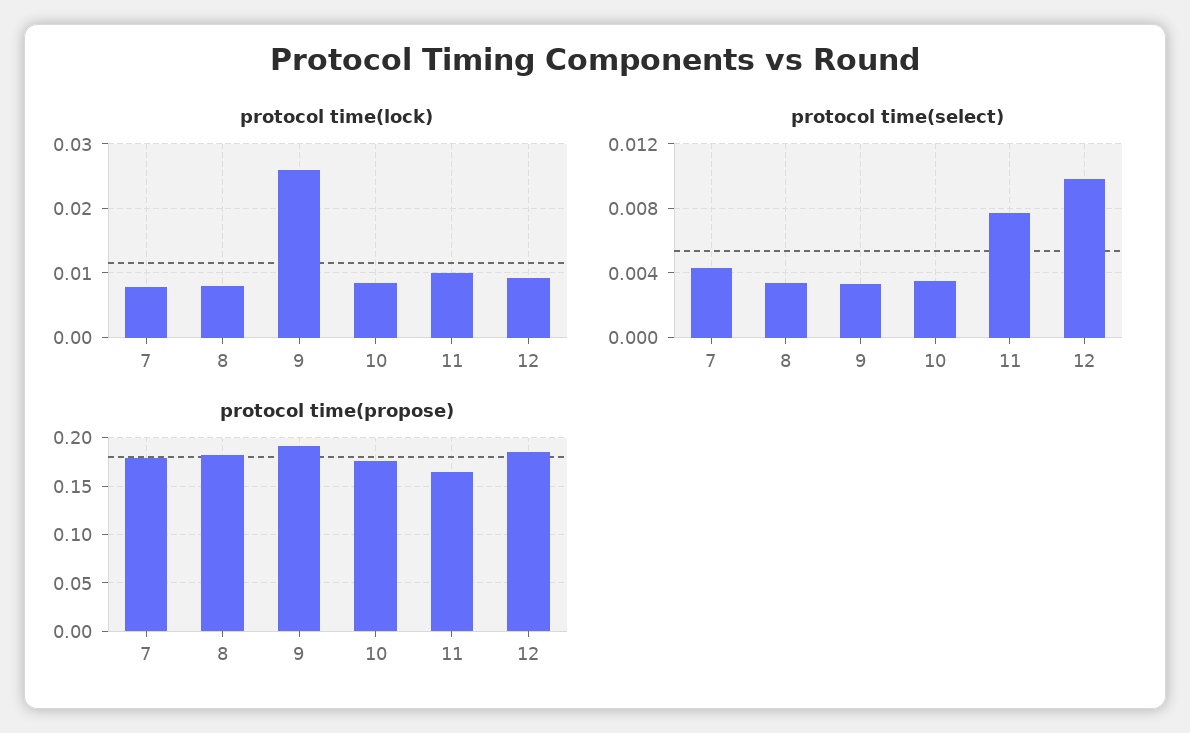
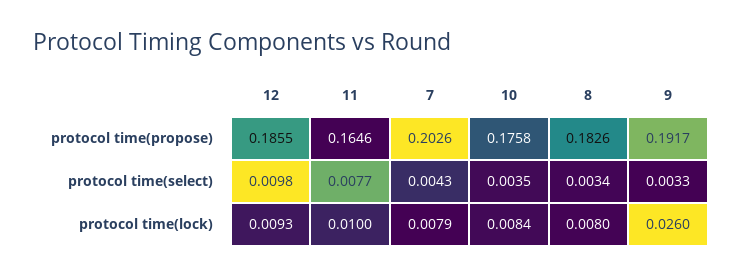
protocol time(propose), 7: 0.18 -> 0.2026

